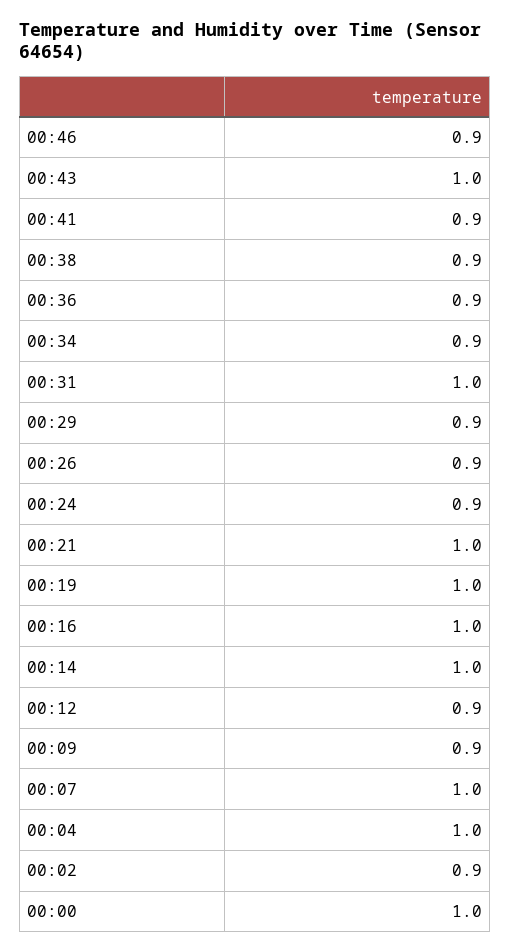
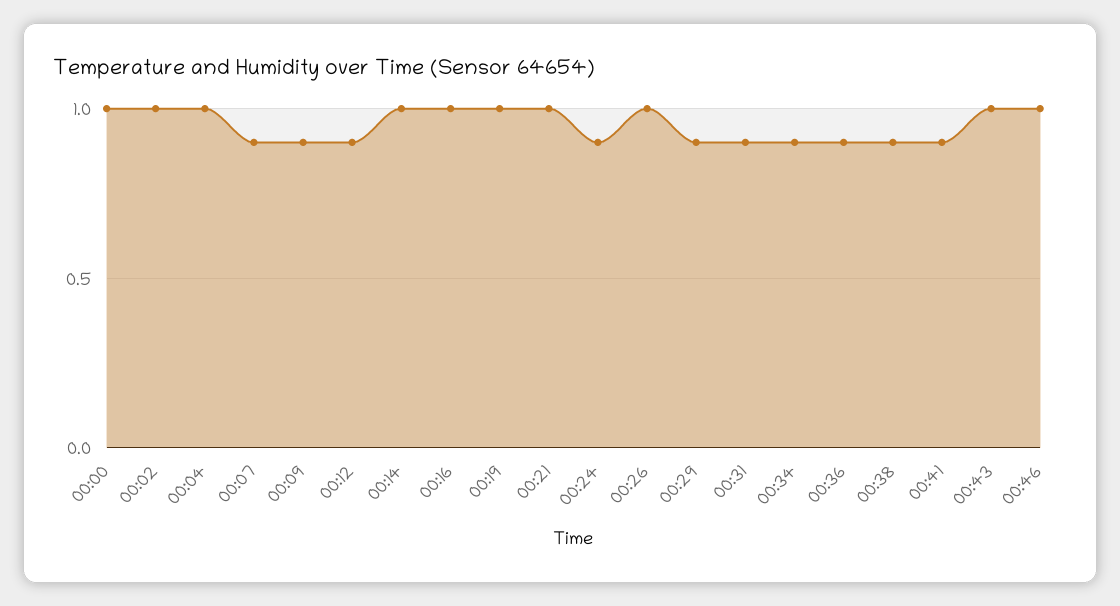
00:46: 0.9 -> 1
00:31: 1 -> 0.9
00:26: 0.9 -> 1
00:07: 1 -> 0.9
00:02: 0.9 -> 1

